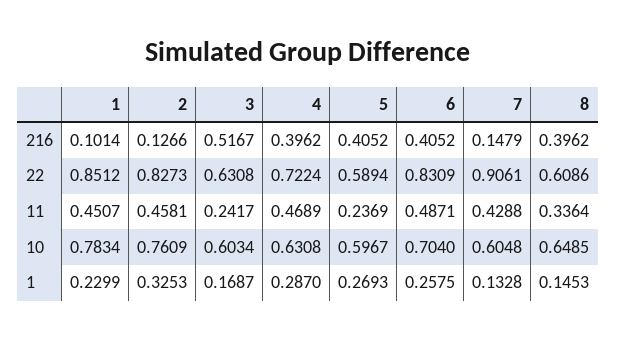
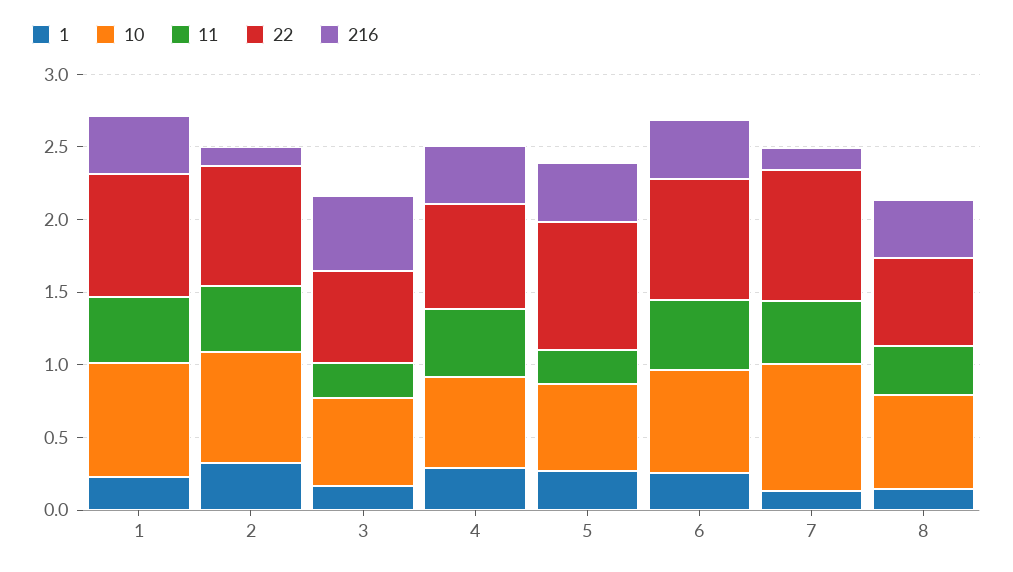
216, 1: 0.1014 -> 0.4
22, 5: 0.5894 -> 0.9
10, 7: 0.6048 -> 0.9

